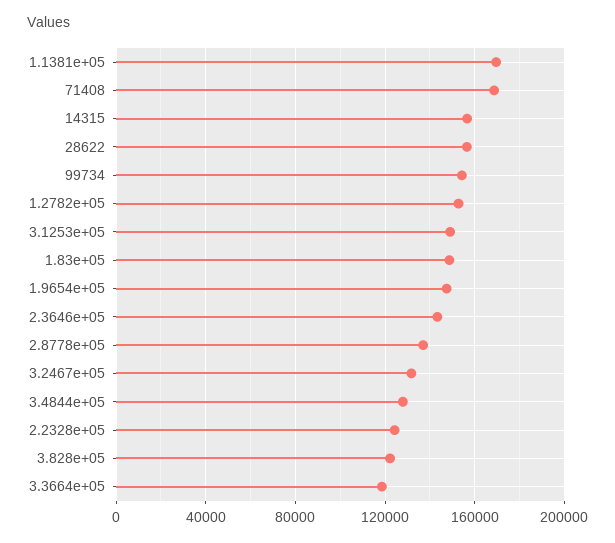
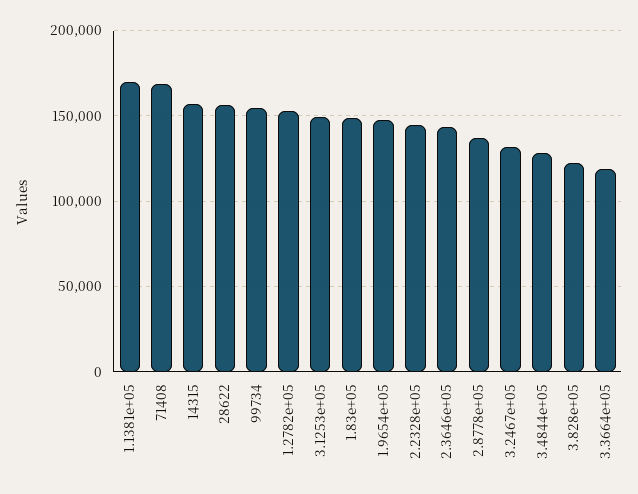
2.2328e+05: 125000 -> 145000

